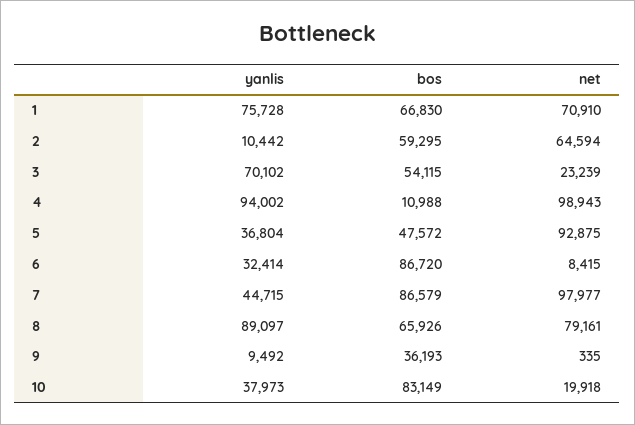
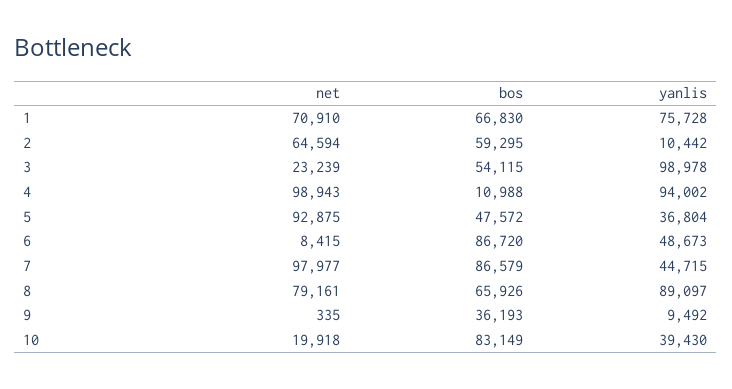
yanlis, 3: 70102 -> 98978
yanlis, 6: 32414 -> 48673
yanlis, 10: 37973 -> 39430

